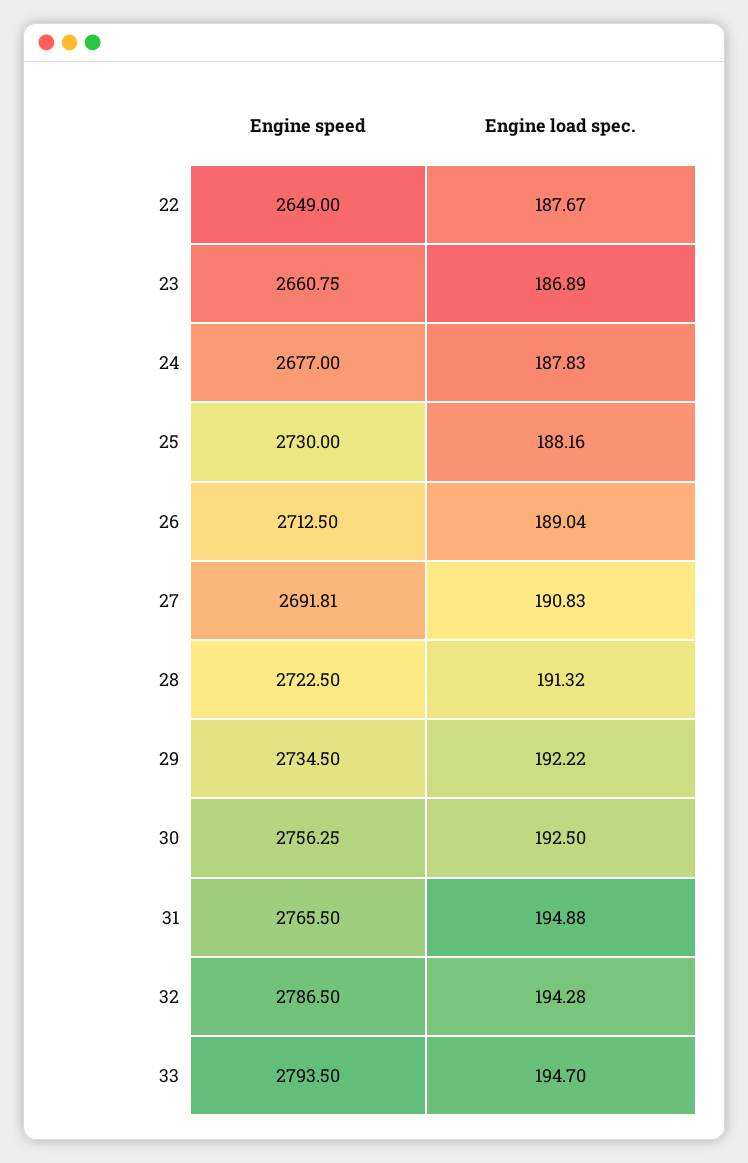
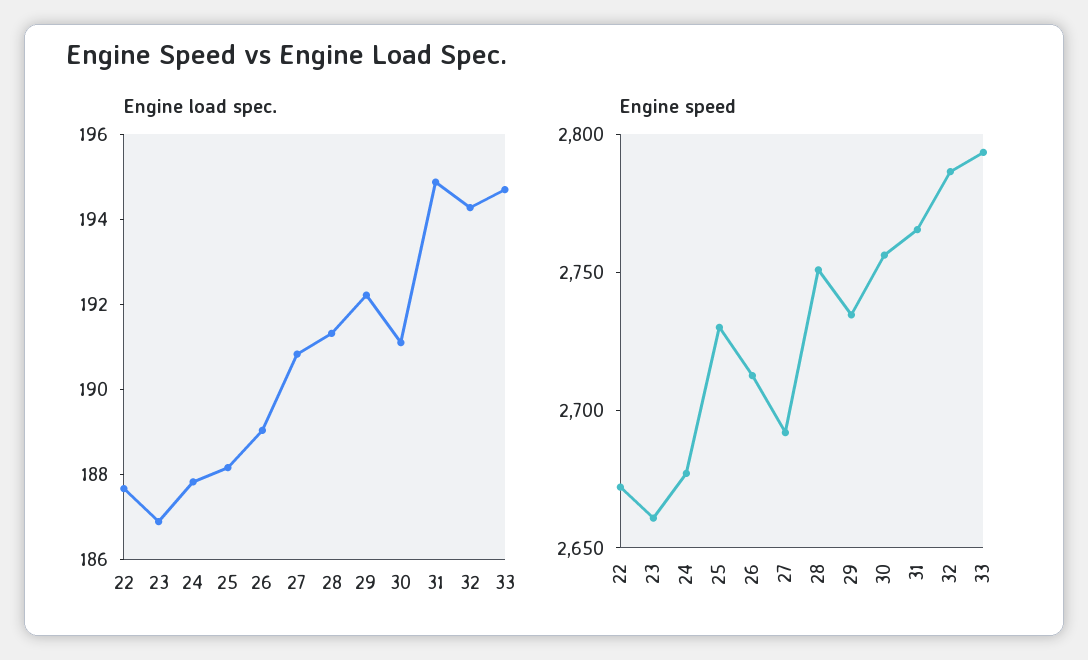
Engine speed, 22: 2649 -> 2670
Engine speed, 28: 2722.5 -> 2750
Engine load spec., 30: 192.5 -> 191

